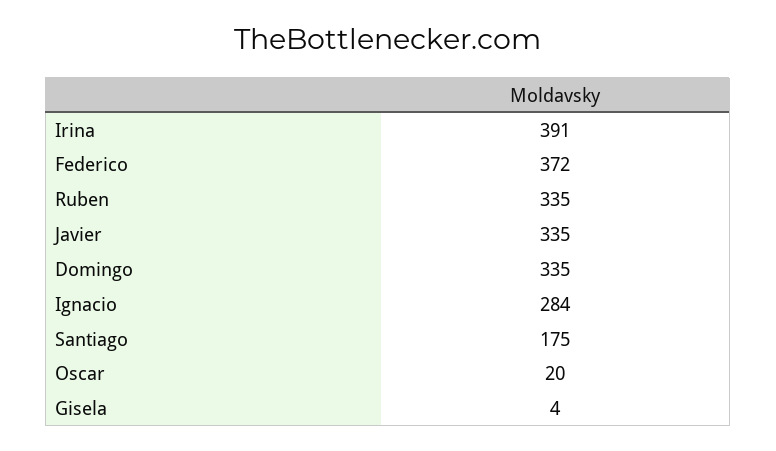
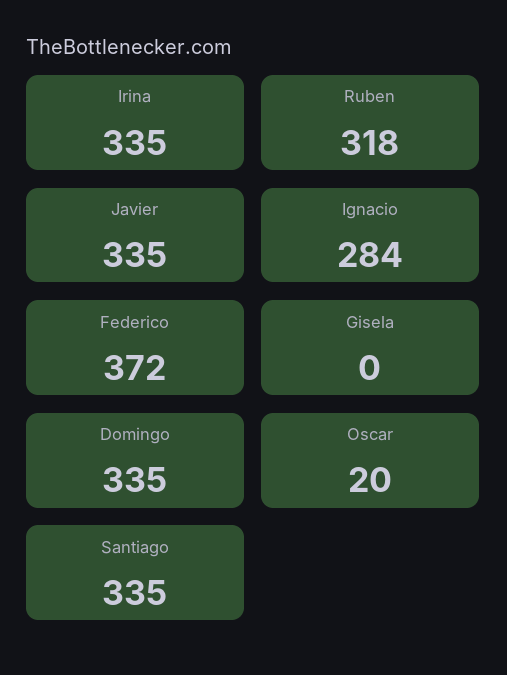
Irina: 391 -> 335
Ruben: 335 -> 318
Santiago: 175 -> 335
Gisela: 4 -> 0

